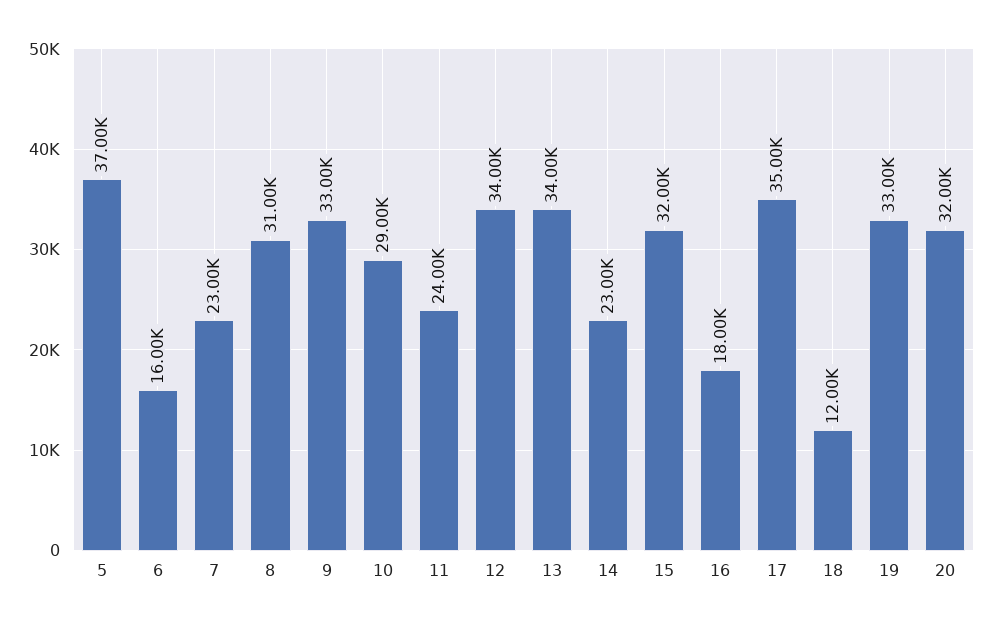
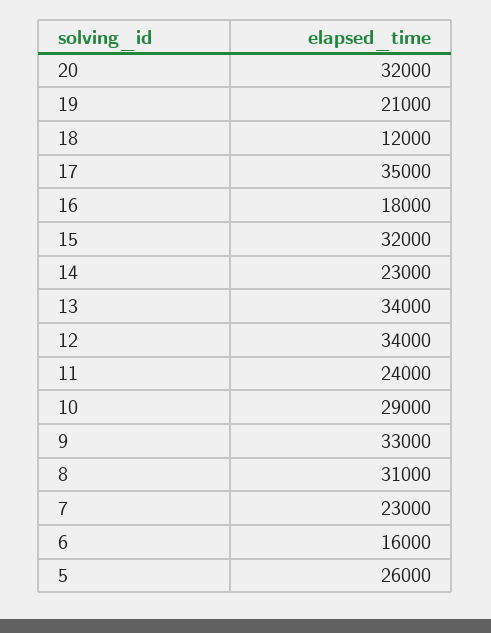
5: 37000 -> 26000
19: 33000 -> 21000

